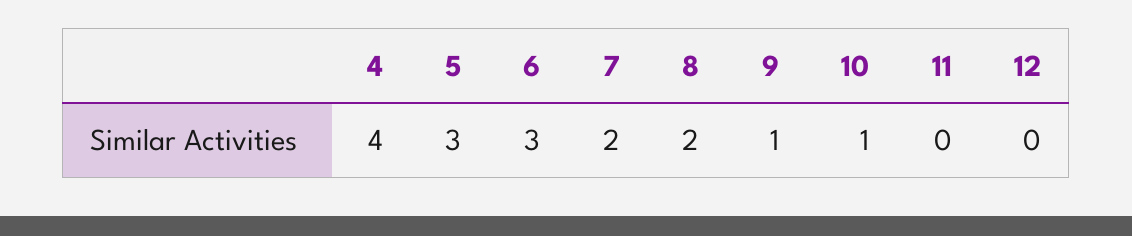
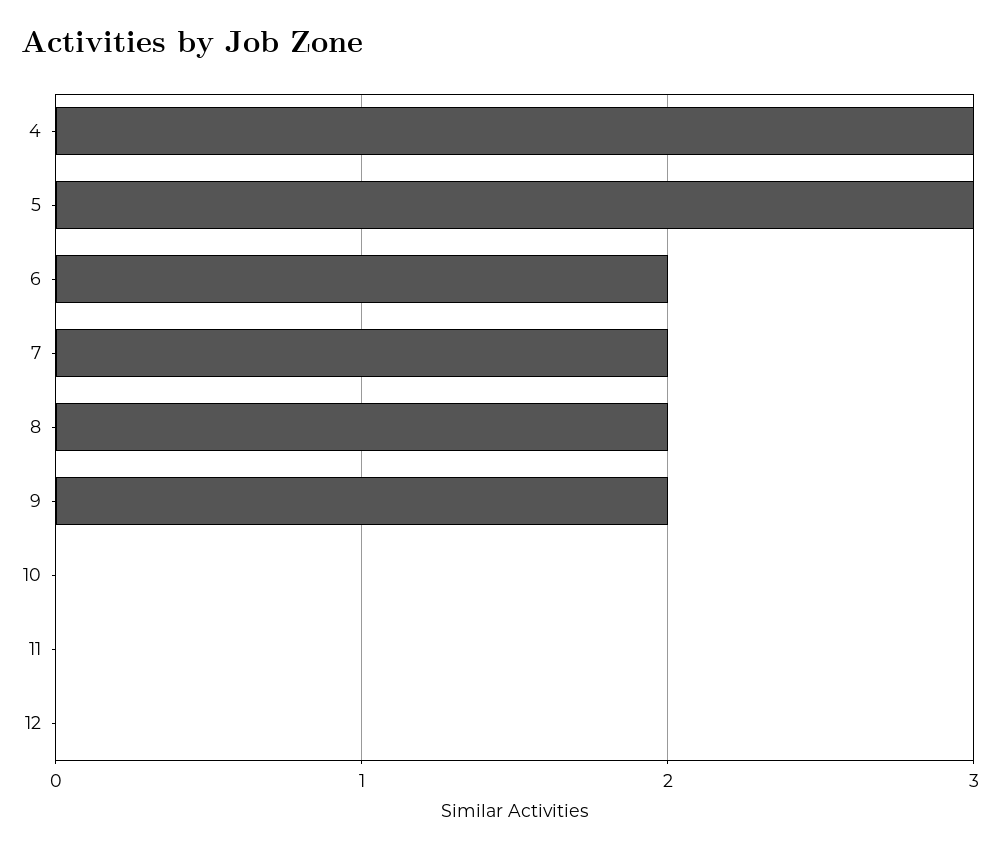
4: 4 -> 3
6: 3 -> 2
9: 1 -> 2
10: 1 -> 0

